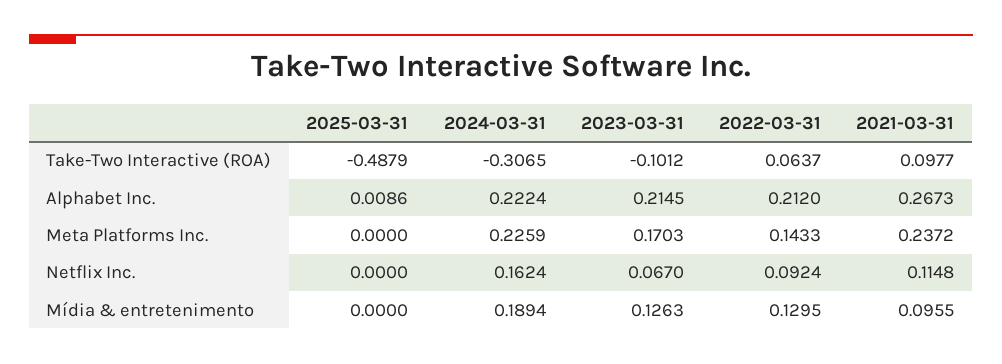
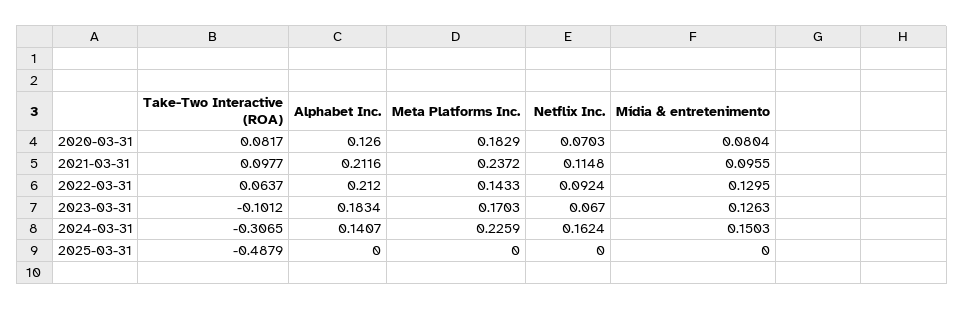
2025-03-31, Alphabet Inc.: 0.0086 -> 0
2024-03-31, Alphabet Inc.: 0.2224 -> 0.1407
2023-03-31, Alphabet Inc.: 0.2145 -> 0.1834
2021-03-31, Alphabet Inc.: 0.2673 -> 0.2116
2024-03-31, Mídia & entretenimento: 0.1894 -> 0.1503
2020-03-31, Take-Two Interactive (ROA): none -> 0.0817
2020-03-31, Alphabet Inc.: none -> 0.126
2020-03-31, Meta Platforms Inc.: none -> 0.1829
2020-03-31, Netflix Inc.: none -> 0.0703
2020-03-31, Mídia & entretenimento: none -> 0.0804

